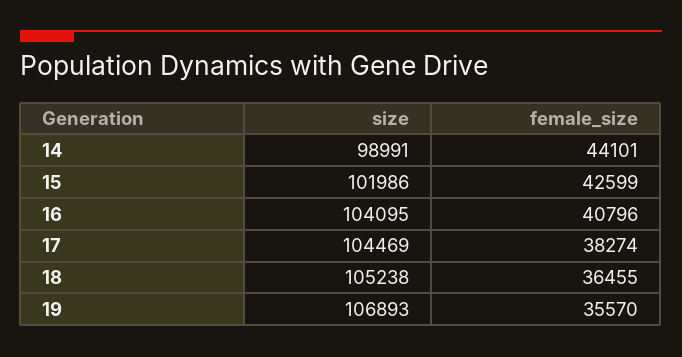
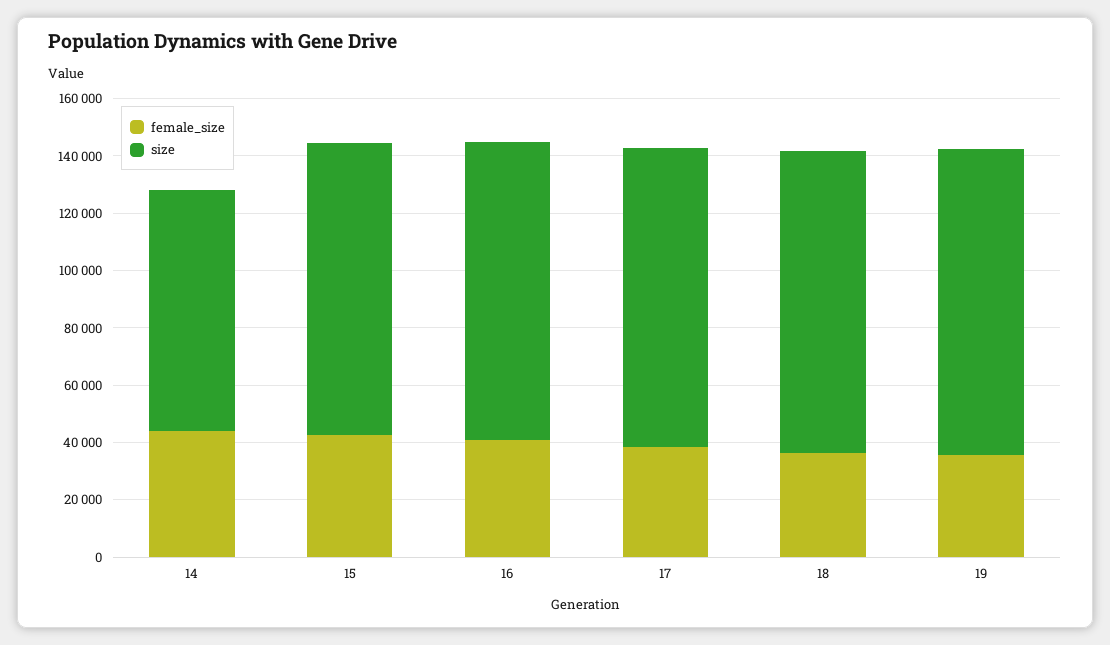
size, 14: 98991 -> 85000

